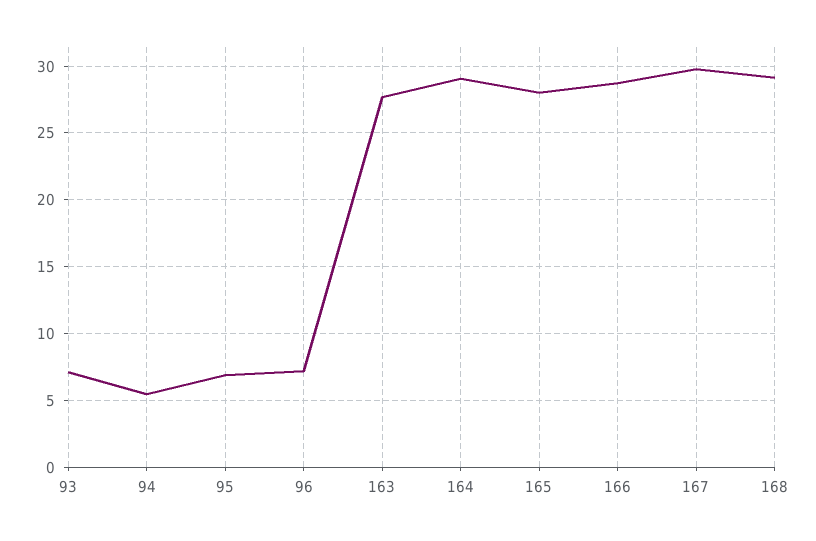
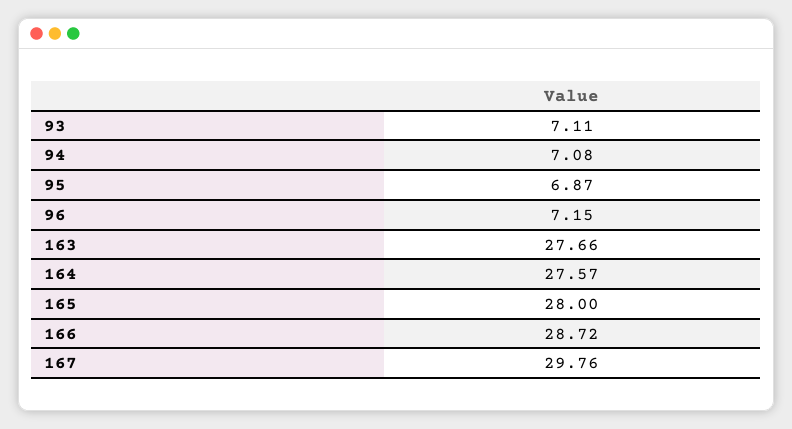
94: 5.5 -> 7.08
164: 29 -> 27.57
168: 29 -> none

